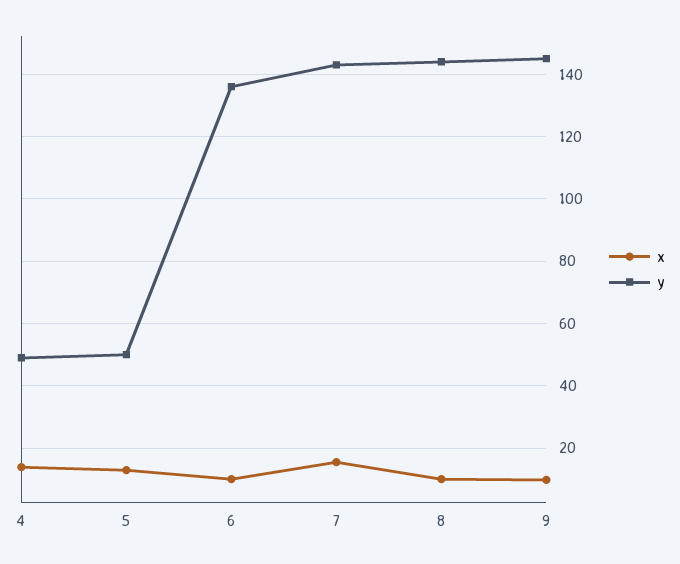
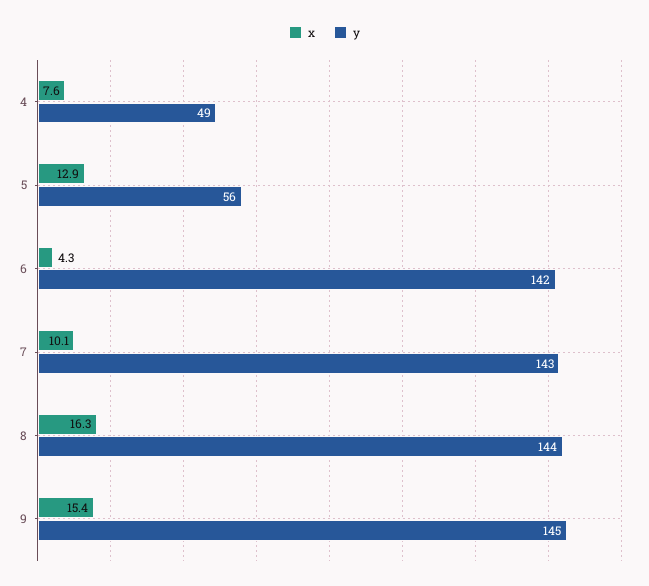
x, 4: 14 -> 7.6
y, 5: 50 -> 56
x, 6: 10 -> 4.3
y, 6: 136 -> 142
x, 7: 16 -> 10.1
x, 8: 10 -> 16.3
x, 9: 10 -> 15.4

